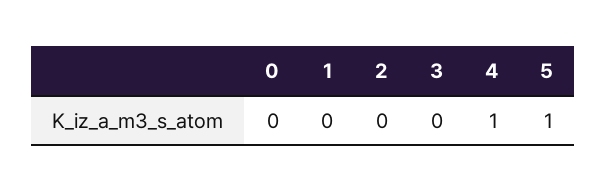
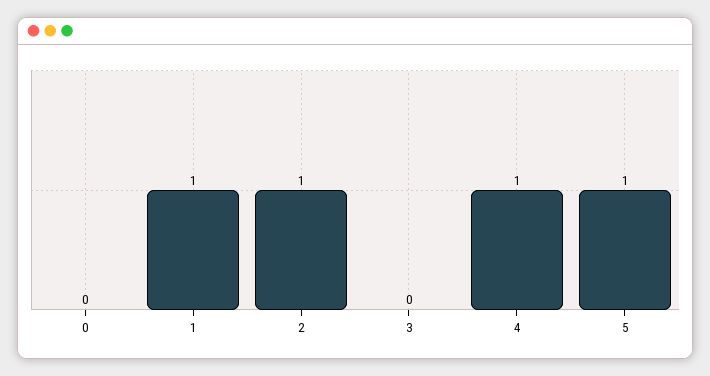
1: 0 -> 1
2: 0 -> 1

